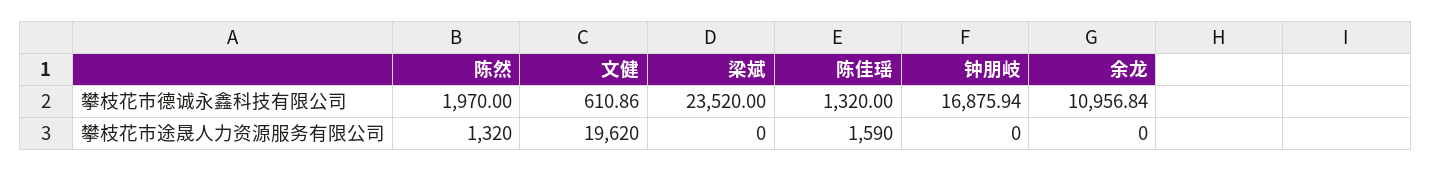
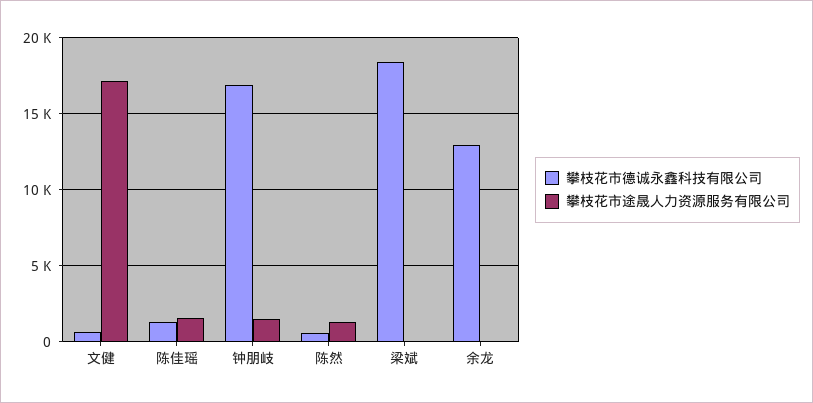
攀枝花市德诚永鑫科技有限公司, 陈然: 1970 -> 500
攀枝花市德诚永鑫科技有限公司, 梁斌: 23520 -> 18500
攀枝花市德诚永鑫科技有限公司, 余龙: 10956.84 -> 13000
攀枝花市途晟人力资源服务有限公司, 文健: 19620 -> 17000
攀枝花市途晟人力资源服务有限公司, 钟朋岐: 0 -> 1500

